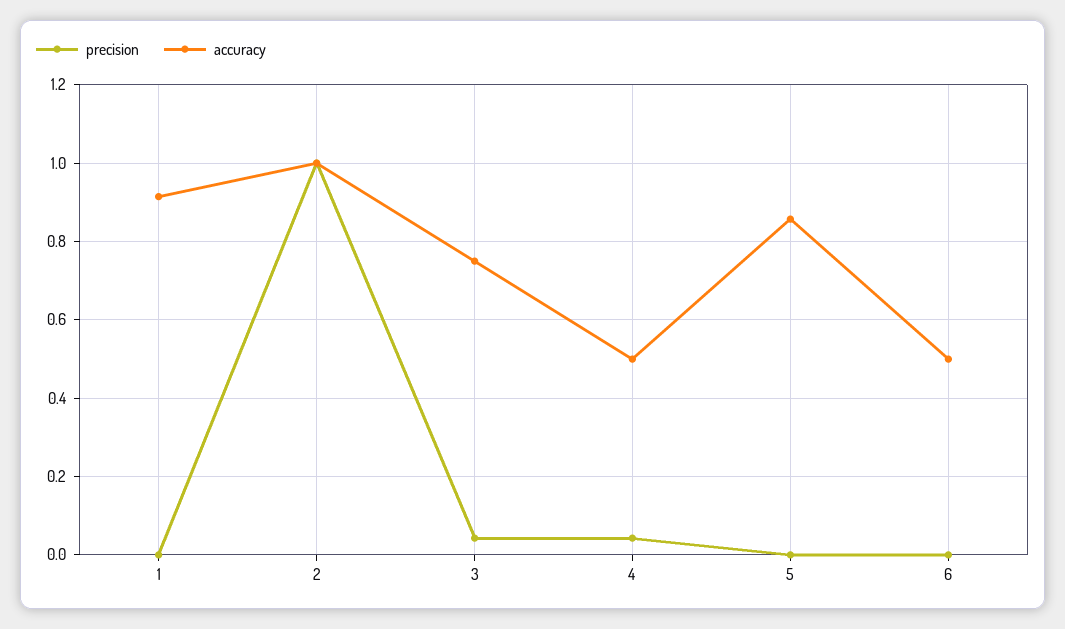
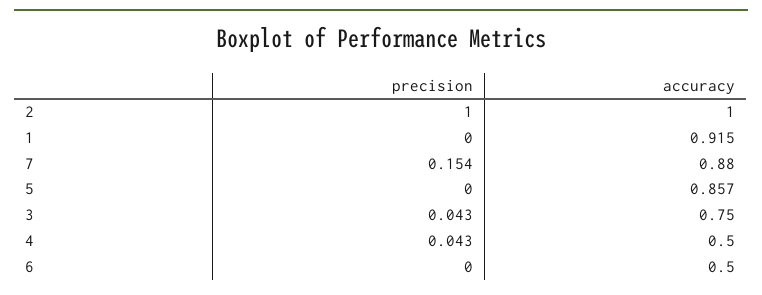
precision, 7: none -> 0.154
accuracy, 7: none -> 0.88

